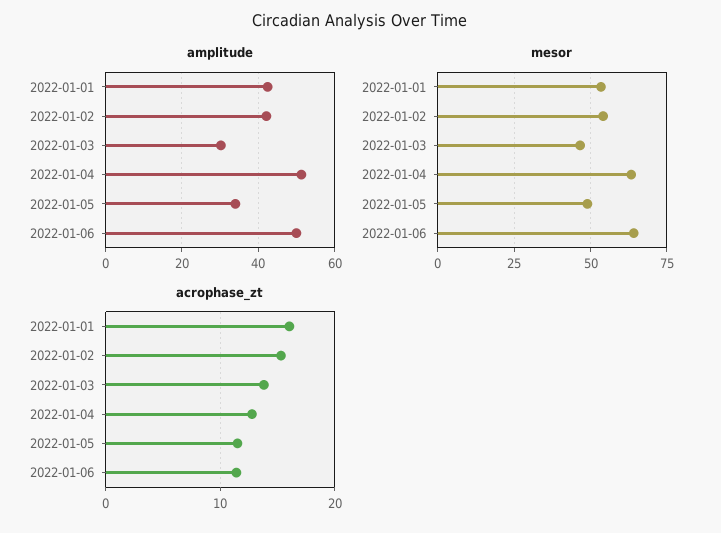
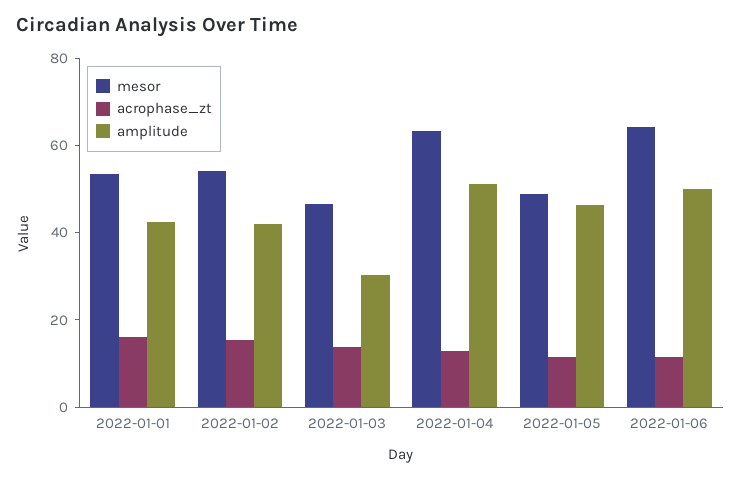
amplitude, 2022-01-05: 34 -> 45

